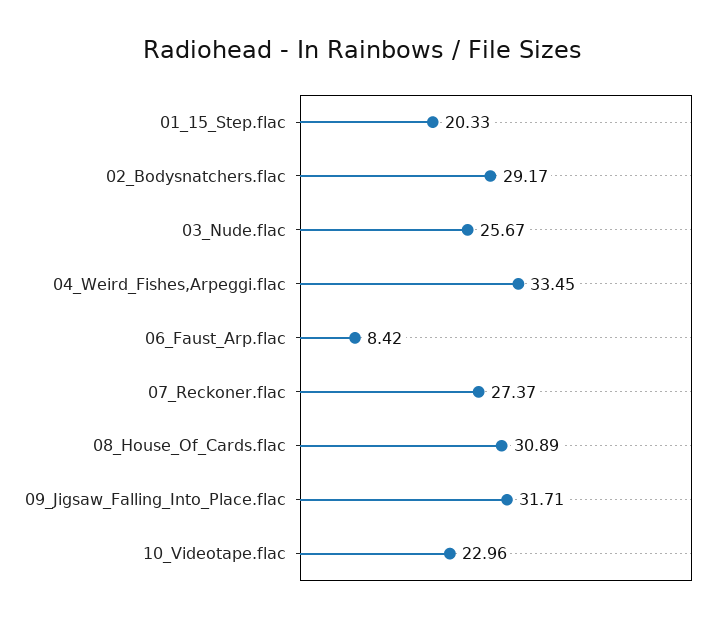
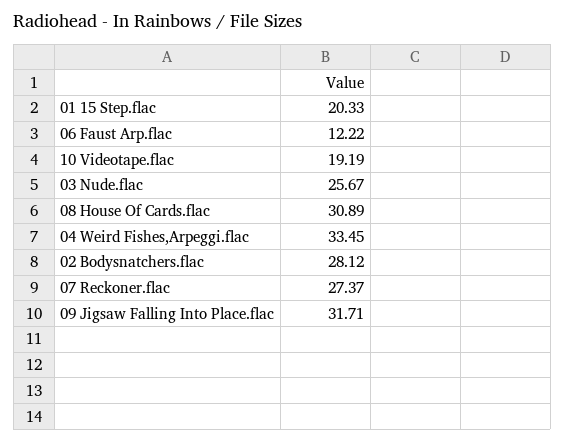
02_Bodysnatchers.flac: 29.17 -> 28.12
06_Faust_Arp.flac: 8.42 -> 12.22
10_Videotape.flac: 22.96 -> 19.19

